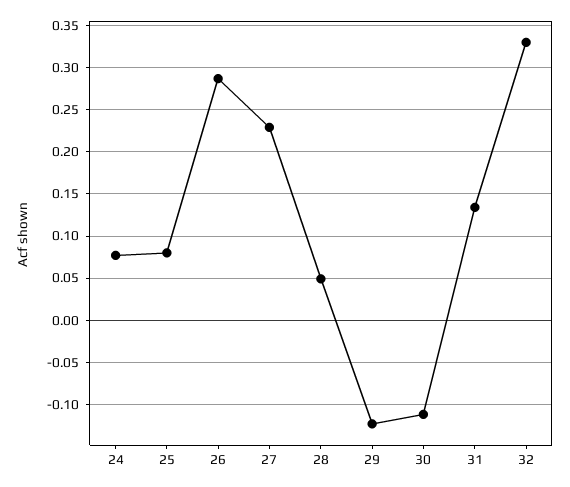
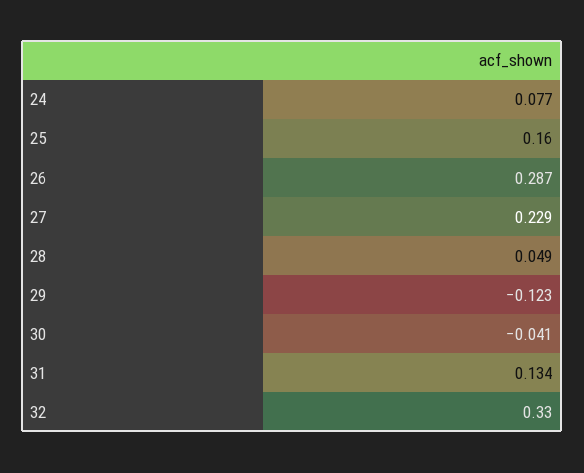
25: 0.08 -> 0.16
30: -0.11 -> -0.041

